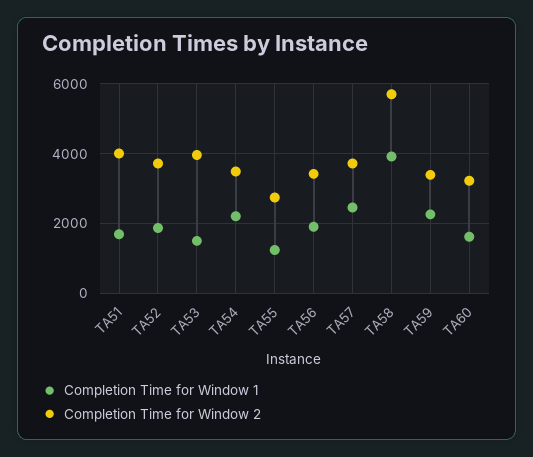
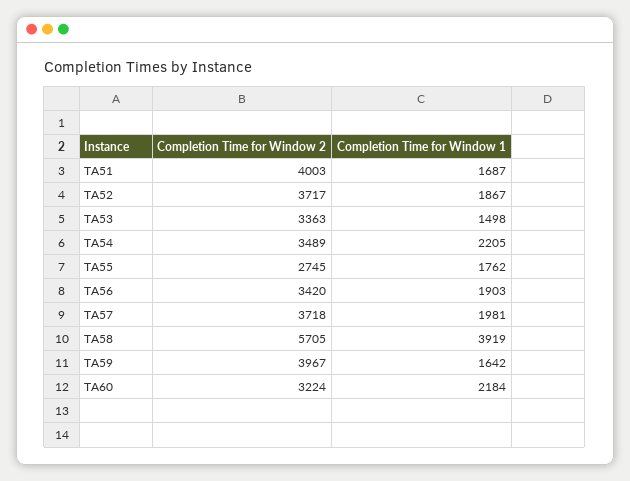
Completion Time for Window 2, TA53: 4000 -> 3363
Completion Time for Window 1, TA55: 1200 -> 1762
Completion Time for Window 1, TA57: 2400 -> 1981
Completion Time for Window 1, TA59: 2200 -> 1642
Completion Time for Window 2, TA59: 3400 -> 3967
Completion Time for Window 1, TA60: 1600 -> 2184

